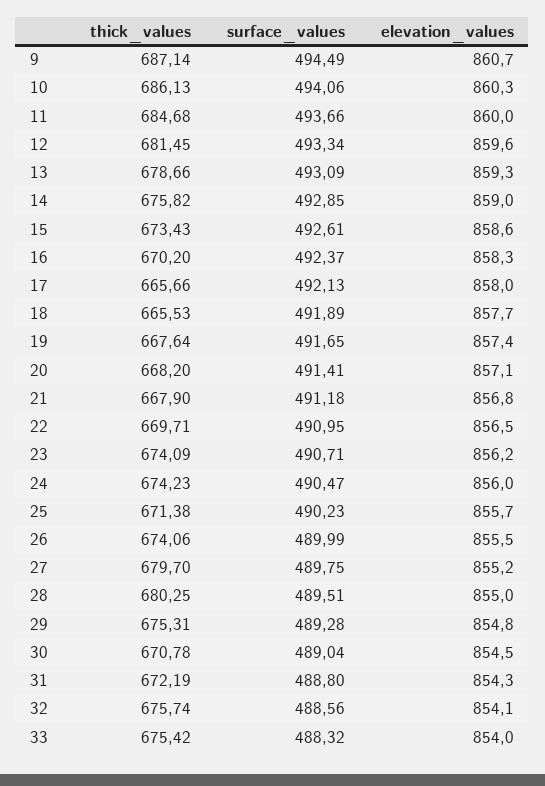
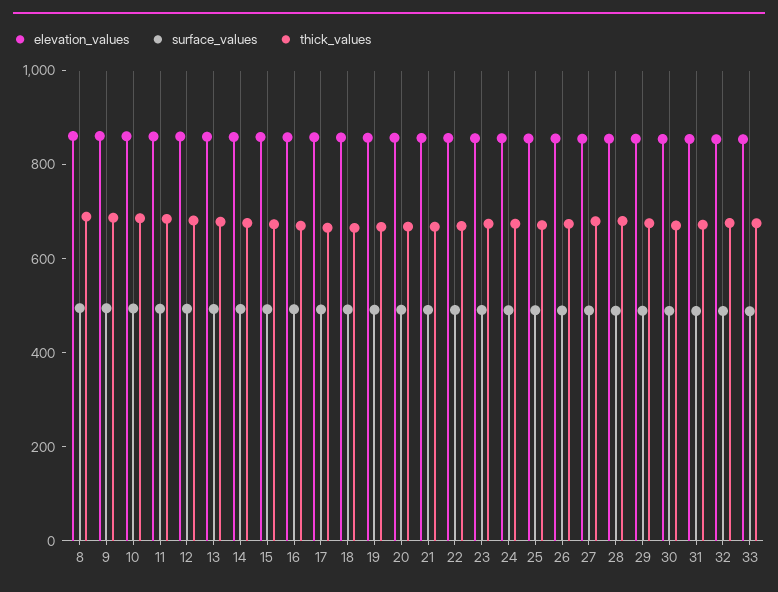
elevation_values, 8: none -> 850
surface_values, 8: none -> 500
thick_values, 8: none -> 700

